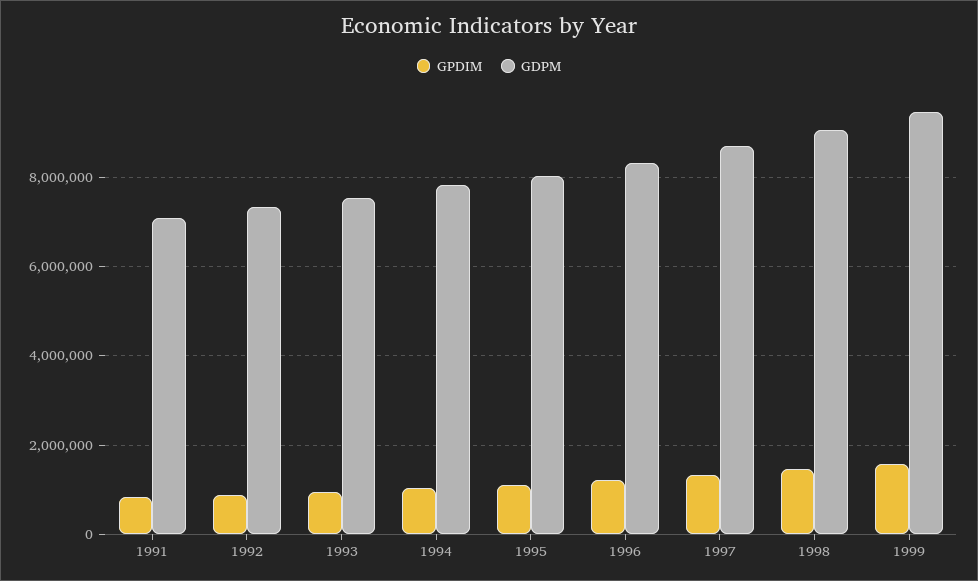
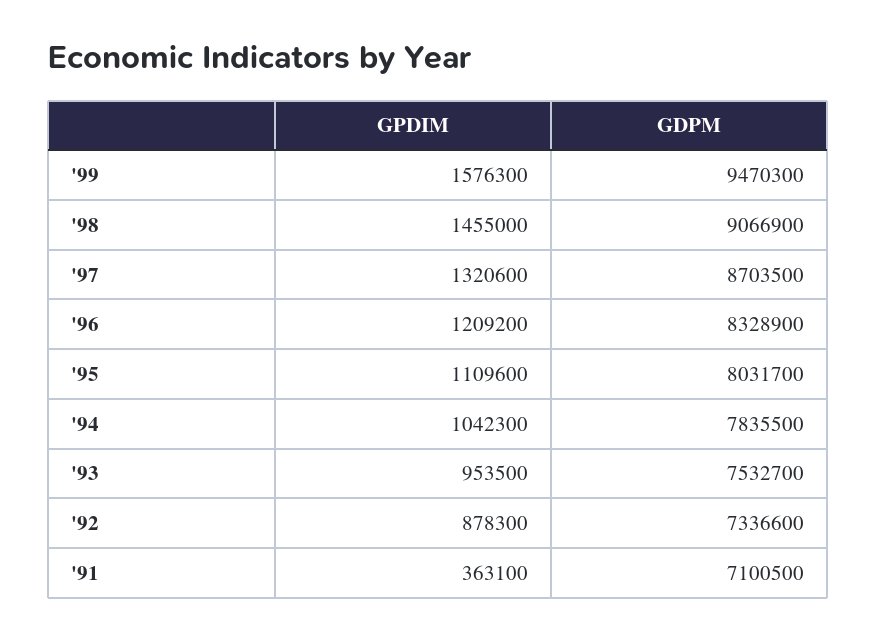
GPDIM, 1991: 800000 -> 363100

